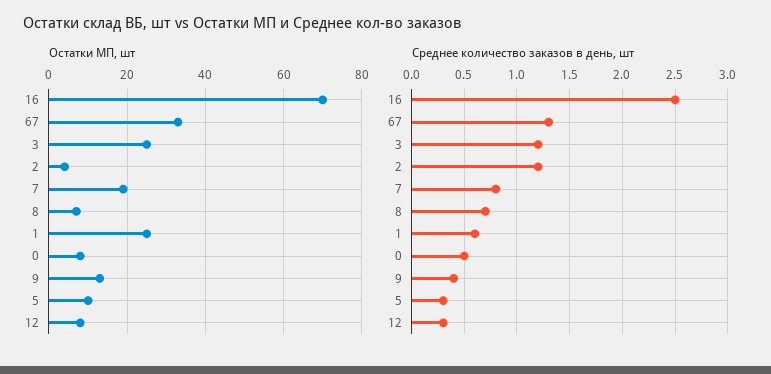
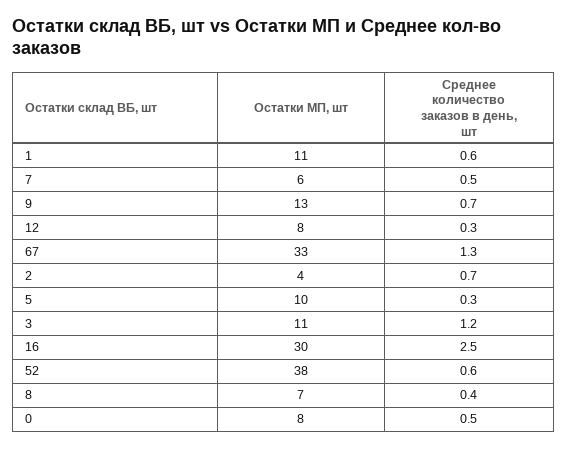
Остатки МП, шт, 16: 70 -> 30
Остатки МП, шт, 3: 25 -> 11
Остатки МП, шт, 7: 20 -> 6
Остатки МП, шт, 1: 25 -> 11
Среднее количество заказов в день, шт, 2: 1.2 -> 0.7
Среднее количество заказов в день, шт, 7: 0.8 -> 0.5
Среднее количество заказов в день, шт, 8: 0.7 -> 0.4
Среднее количество заказов в день, шт, 9: 0.4 -> 0.7
Остатки МП, шт, 52: none -> 38
Среднее количество заказов в день, шт, 52: none -> 0.6

